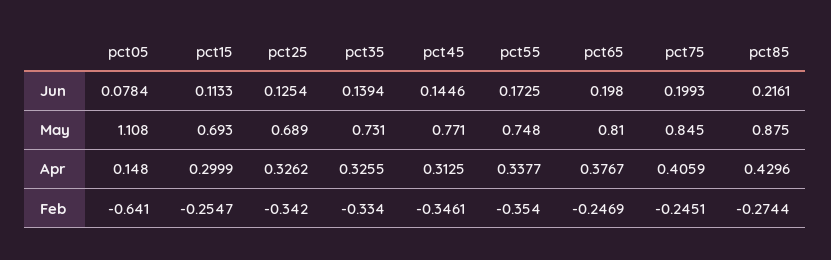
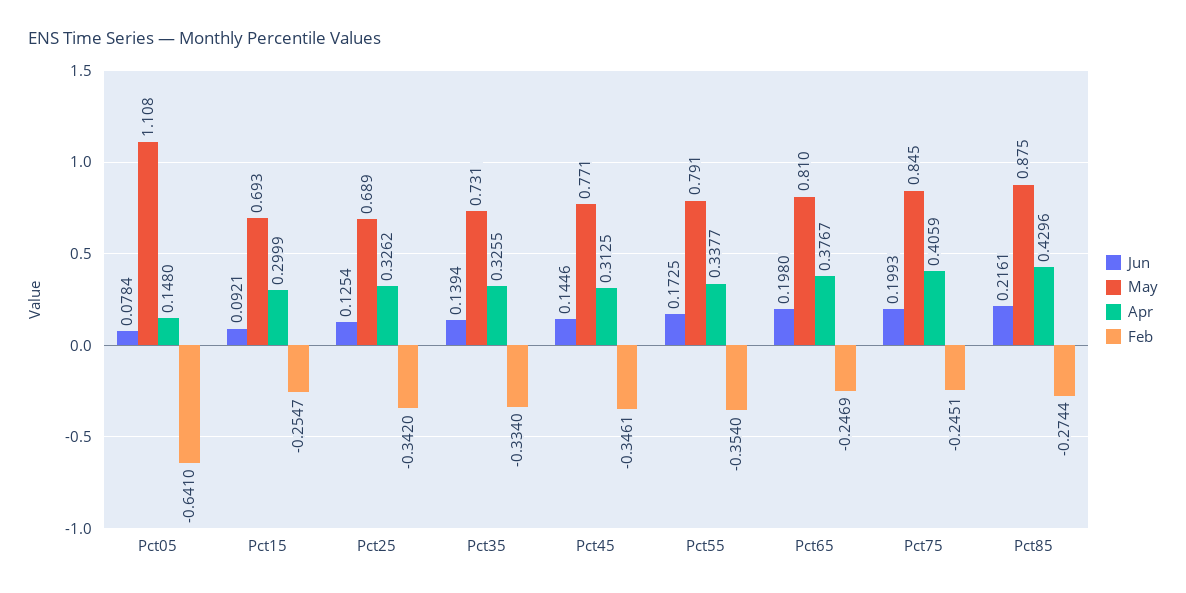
Jun, pct15: 0.1133 -> 0.0921
May, pct55: 0.748 -> 0.791

